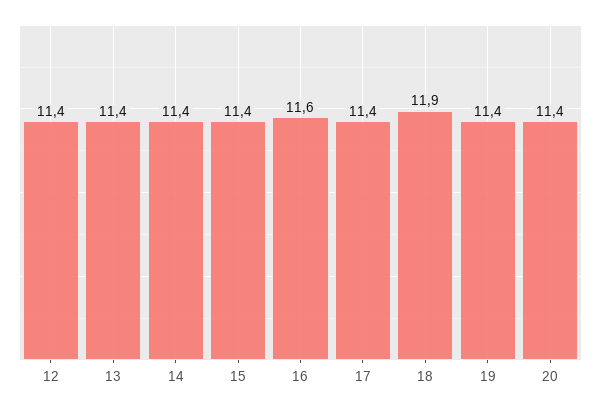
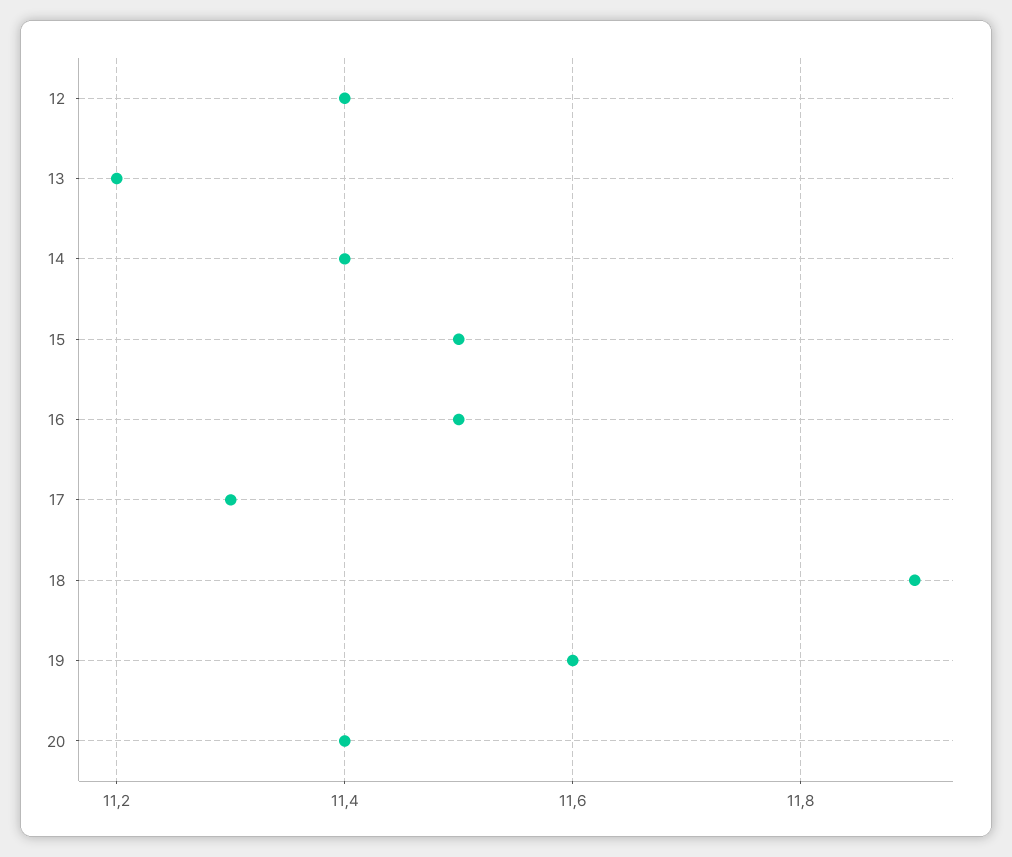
13: 11.4 -> 11.2
15: 11.4 -> 11.5
16: 11.6 -> 11.5
17: 11.4 -> 11.3
19: 11.4 -> 11.6

